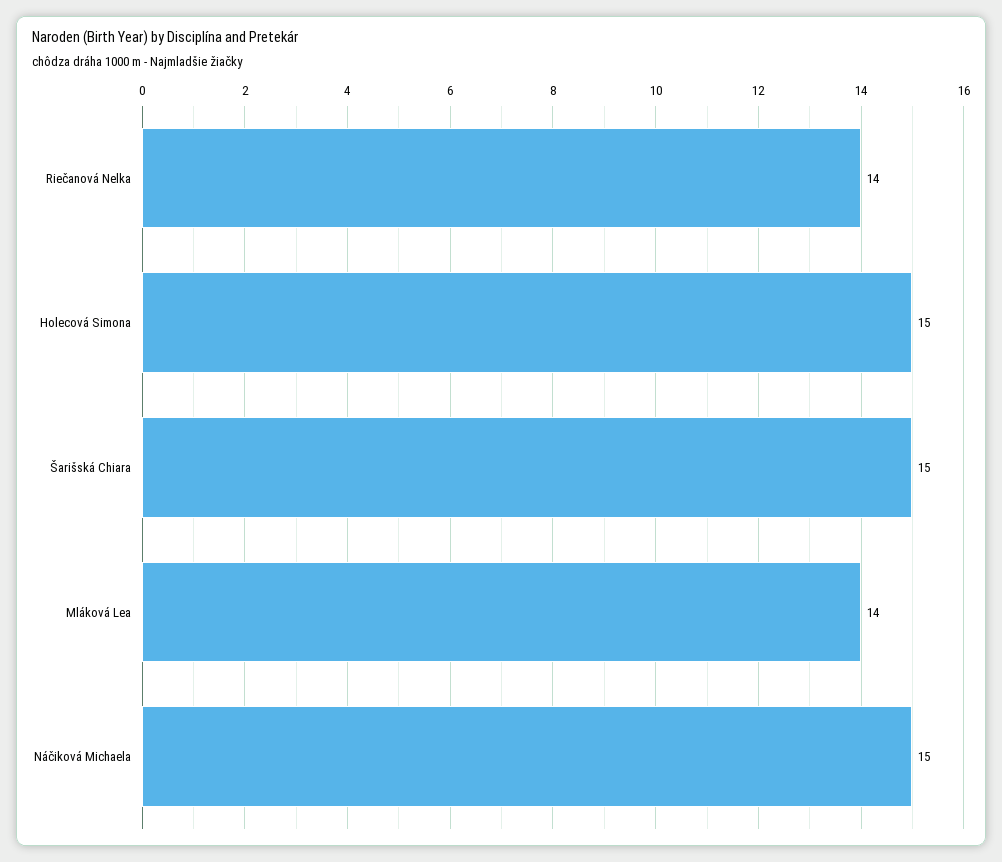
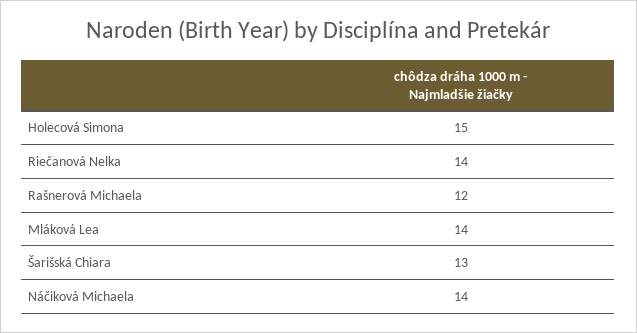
Šarišská Chiara: 15 -> 13
Náčiková Michaela: 15 -> 14
Rašnerová Michaela: none -> 12

